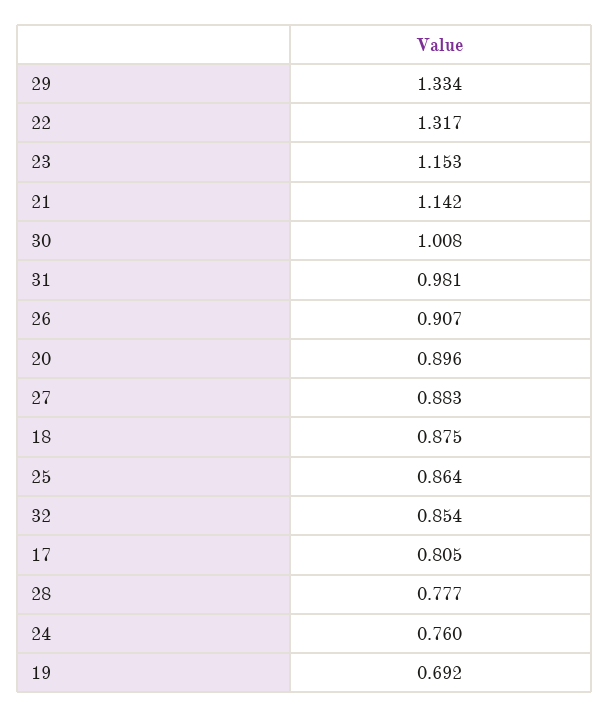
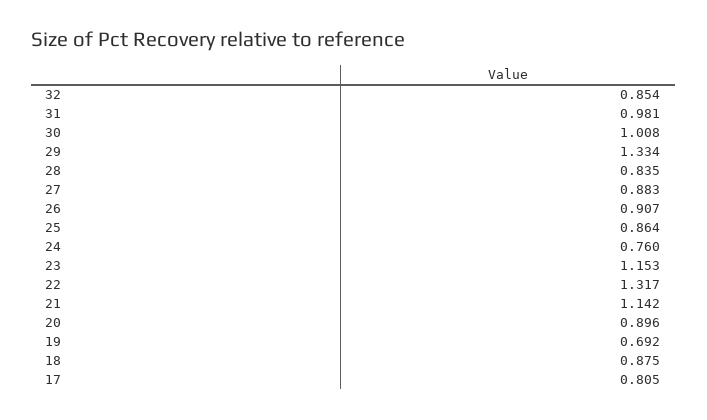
28: 0.777 -> 0.835

